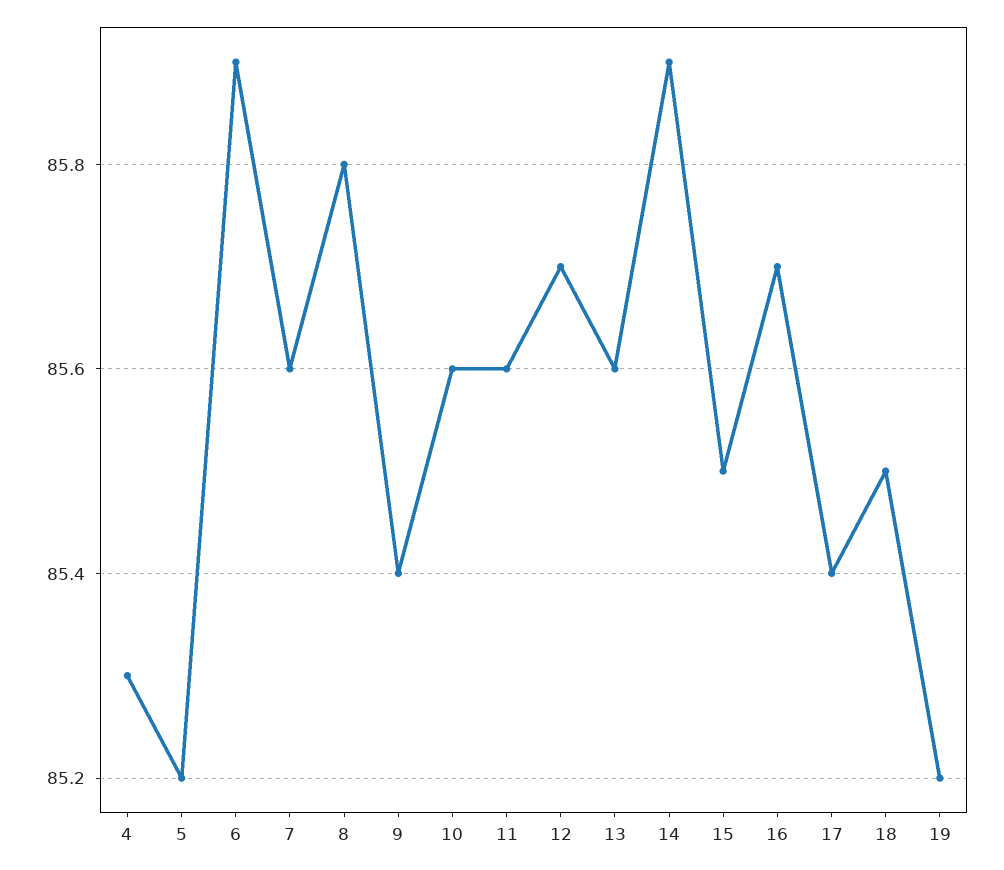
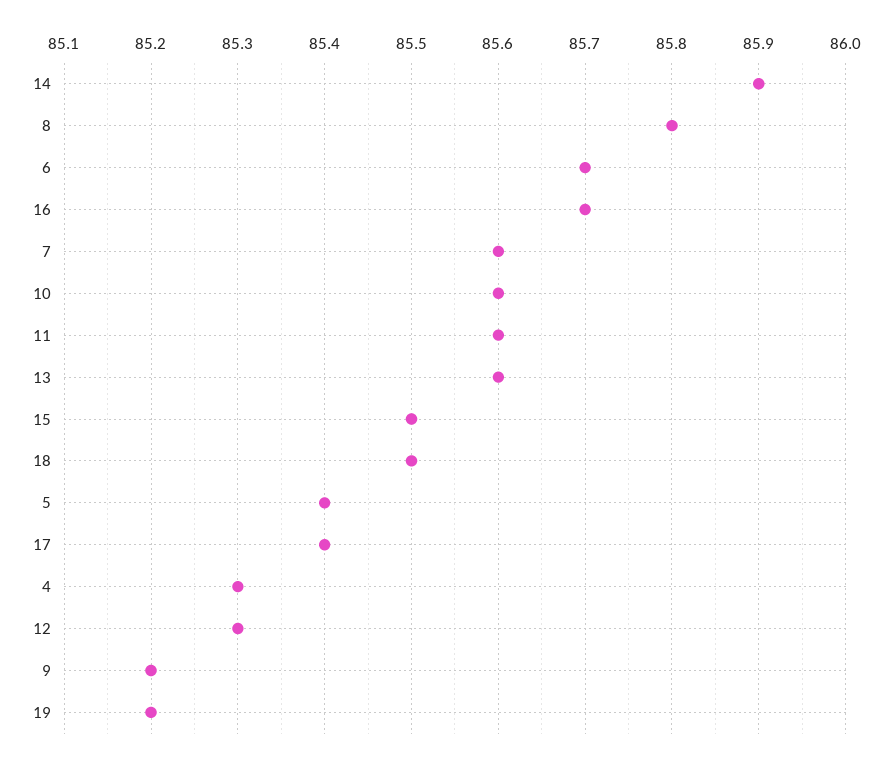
5: 85.2 -> 85.4
6: 85.9 -> 85.7
9: 85.4 -> 85.2
12: 85.7 -> 85.3

